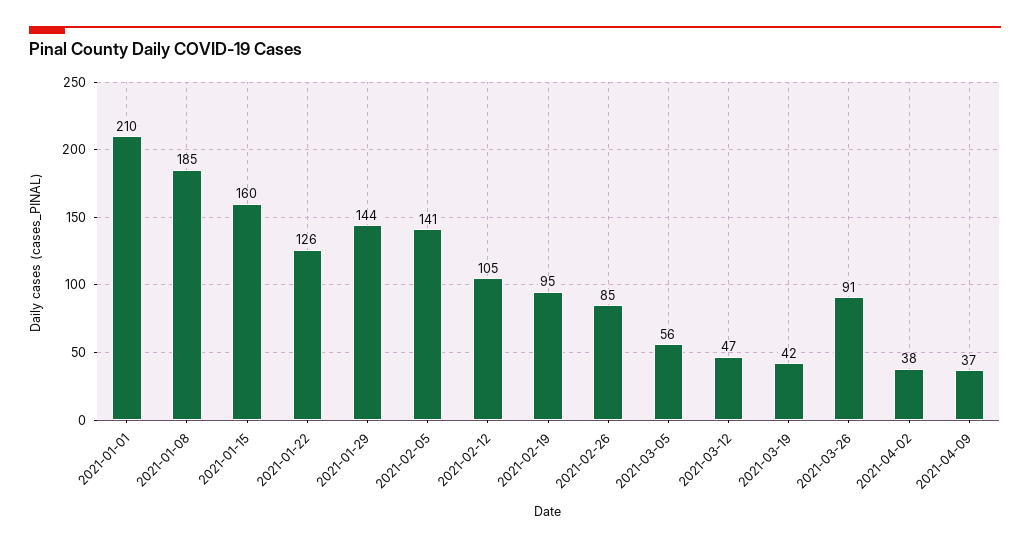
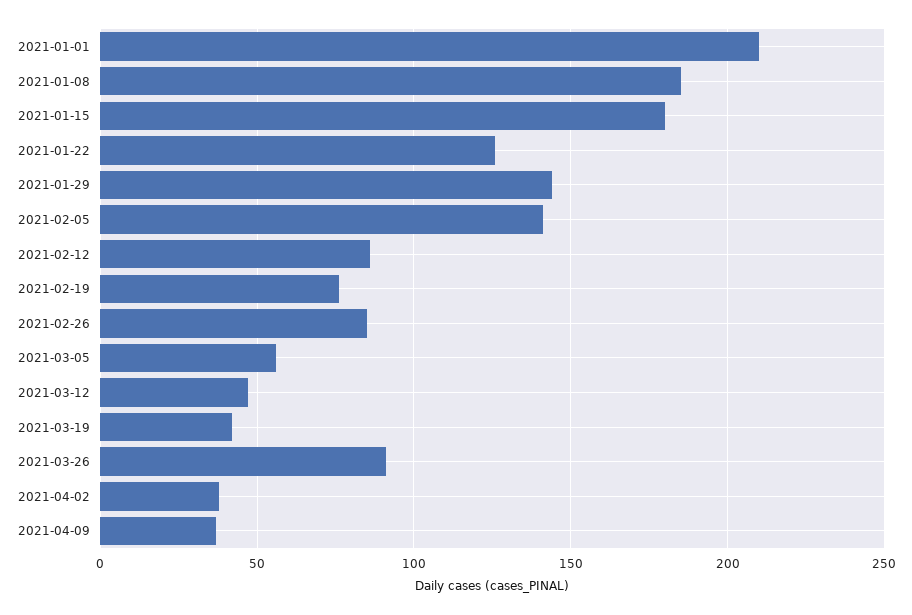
2021-01-15: 160 -> 180
2021-02-12: 105 -> 85
2021-02-19: 95 -> 75

